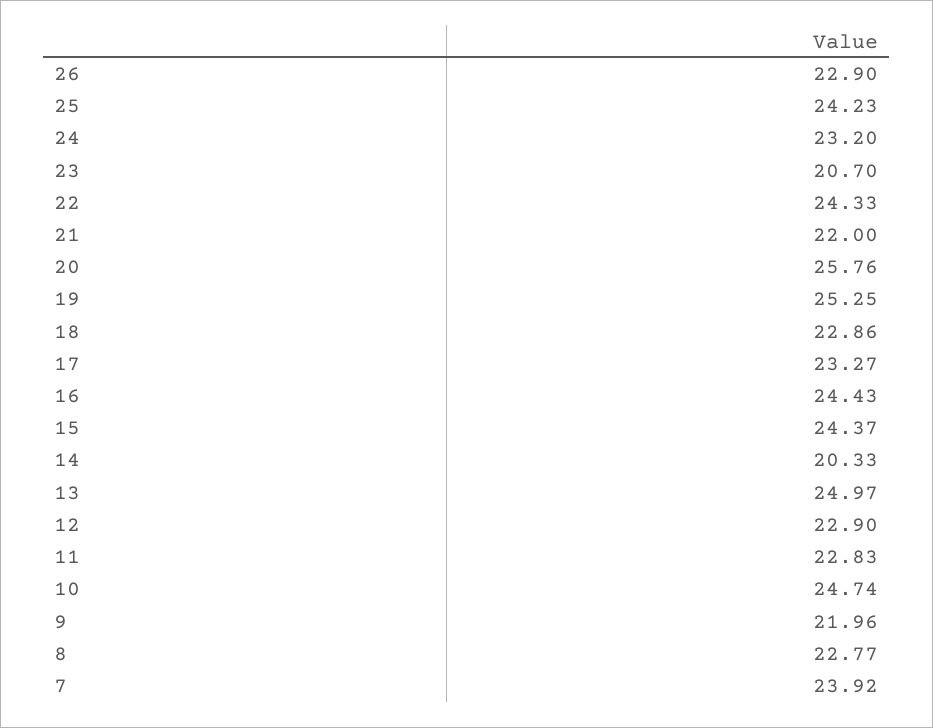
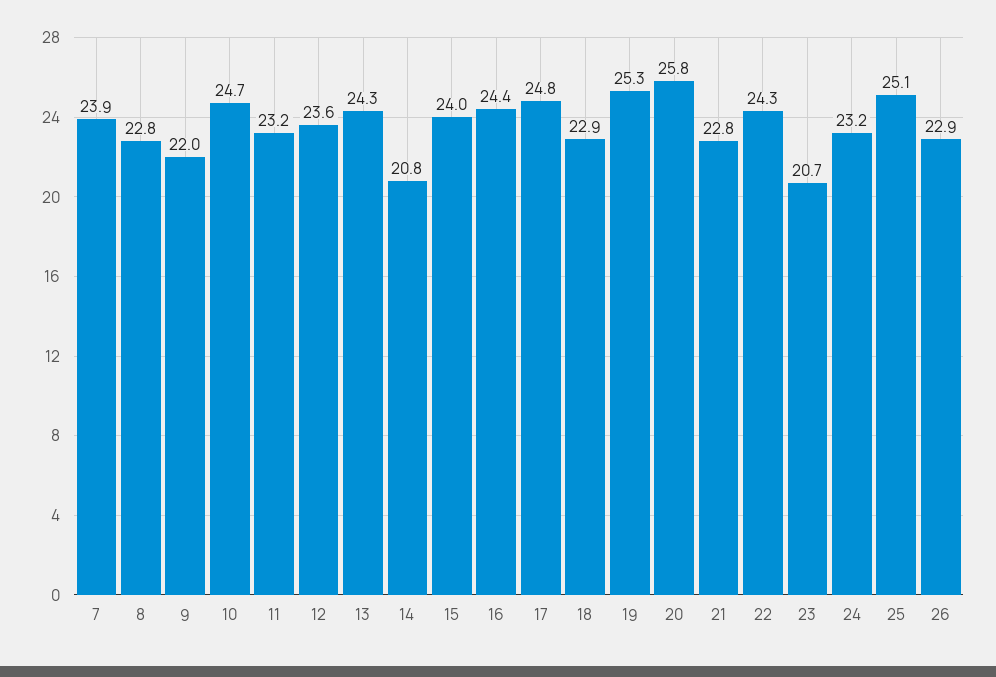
25: 24.23 -> 25.1
21: 22 -> 22.8
17: 23.27 -> 24.8
15: 24.37 -> 24
14: 20.33 -> 20.8
13: 24.97 -> 24.3
12: 22.9 -> 23.6
11: 22.83 -> 23.2

